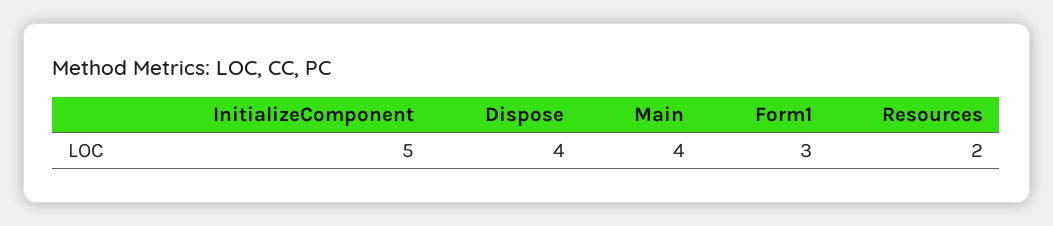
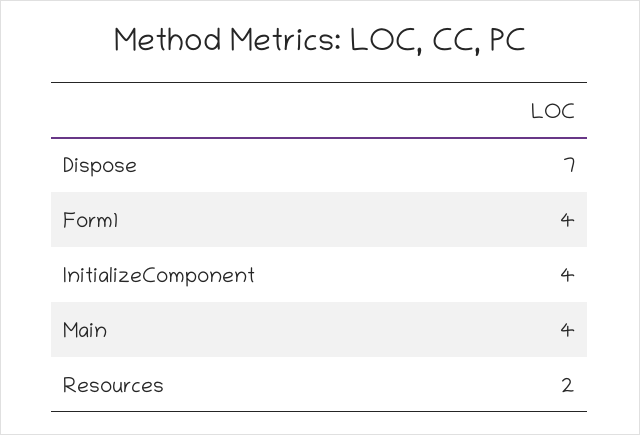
InitializeComponent: 5 -> 4
Dispose: 4 -> 7
Form1: 3 -> 4

